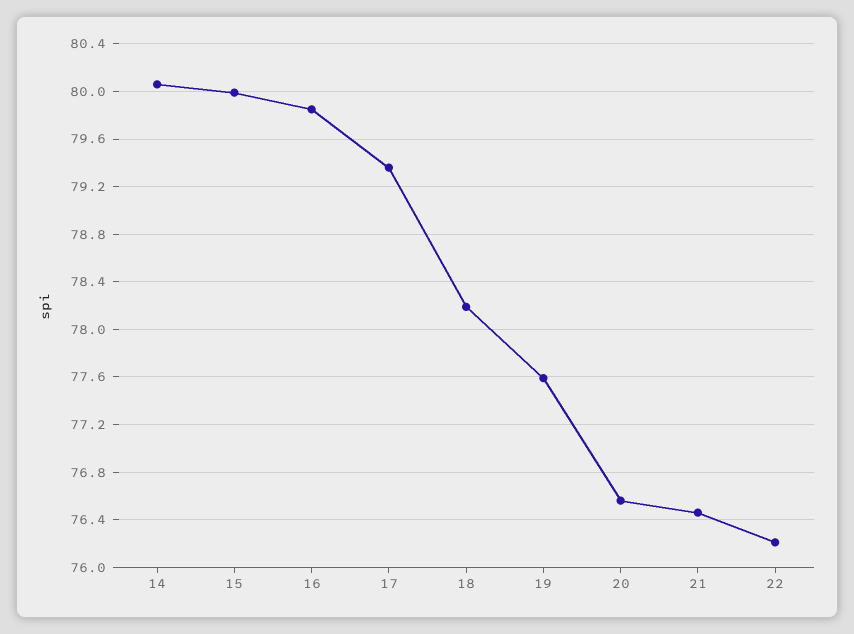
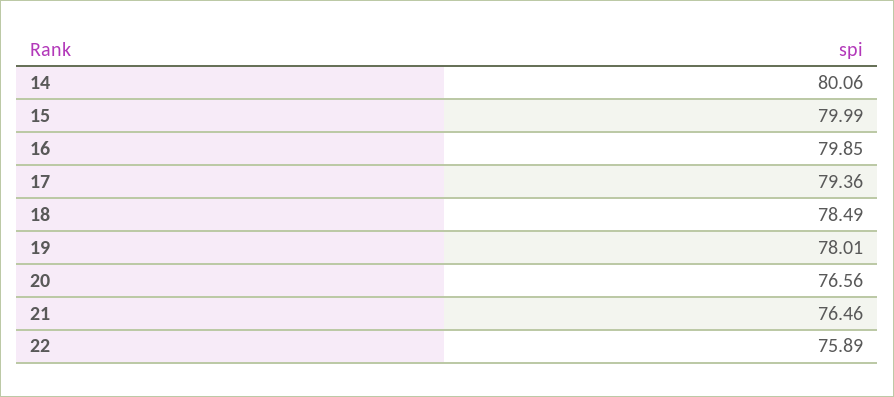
18: 78.2 -> 78.49
19: 77.6 -> 78.01
22: 76.2 -> 75.89

